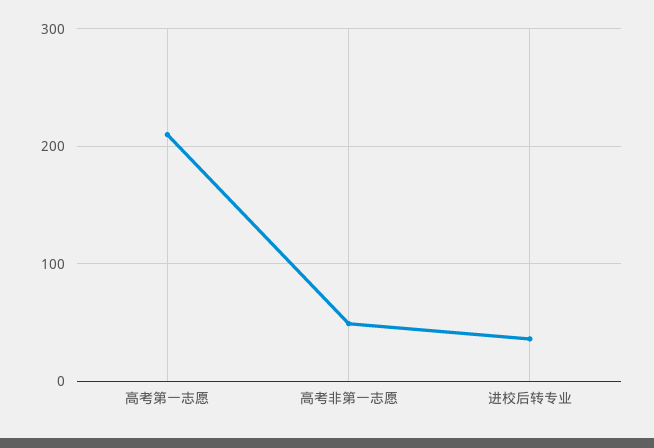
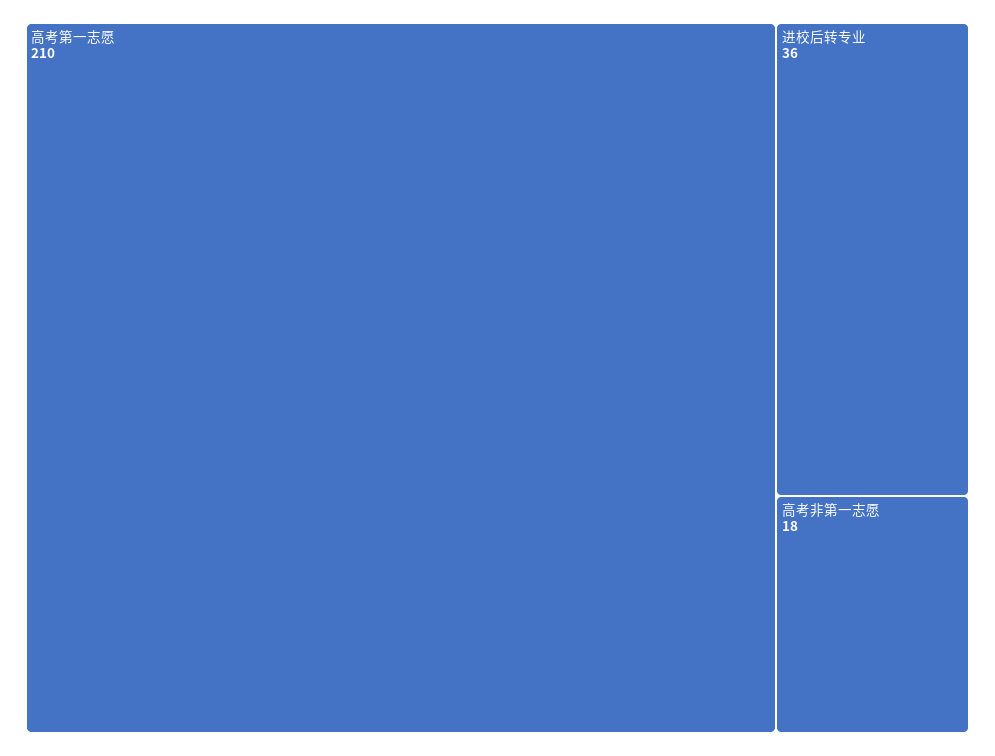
高考非第一志愿: 50 -> 18

